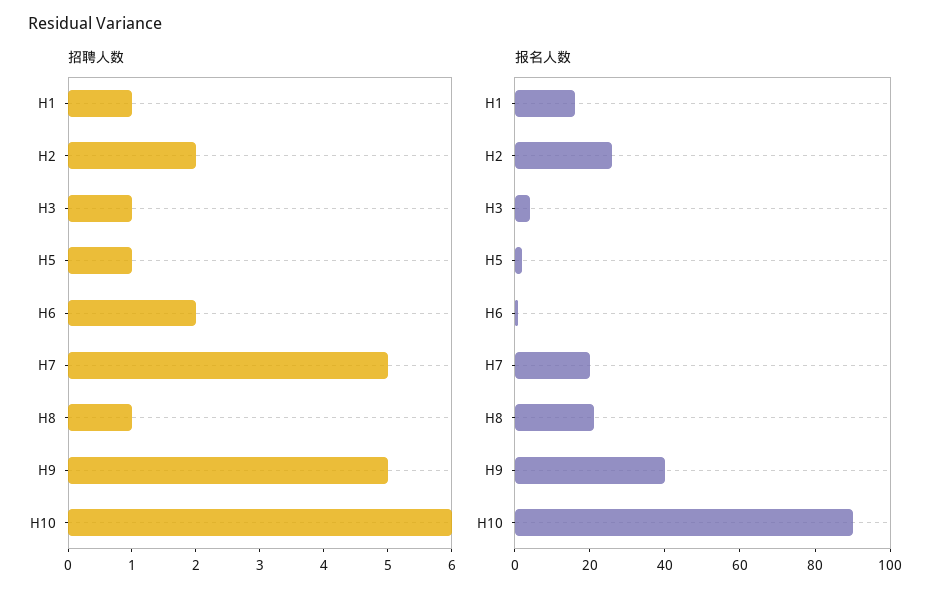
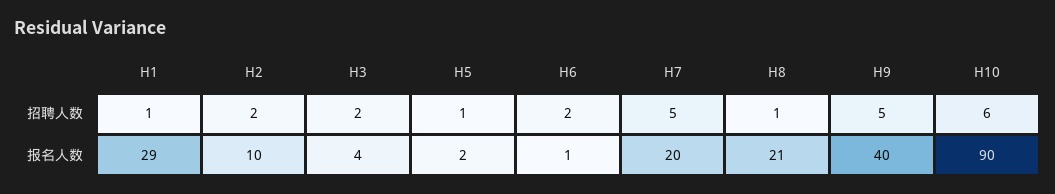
招聘人数, H3: 1 -> 2
报名人数, H1: 15 -> 29
报名人数, H2: 25 -> 10

